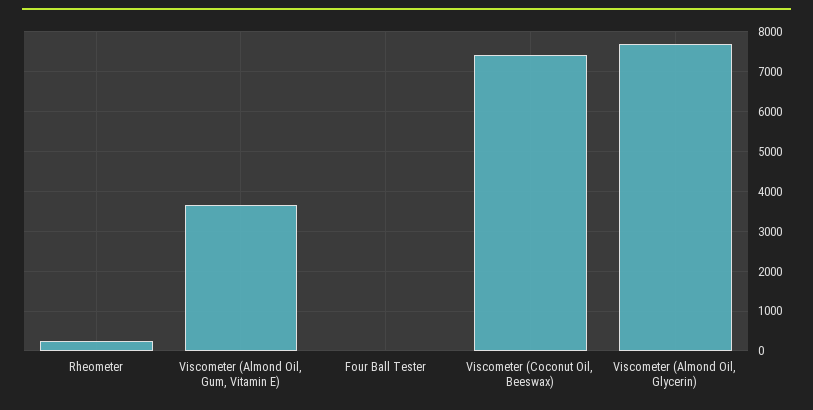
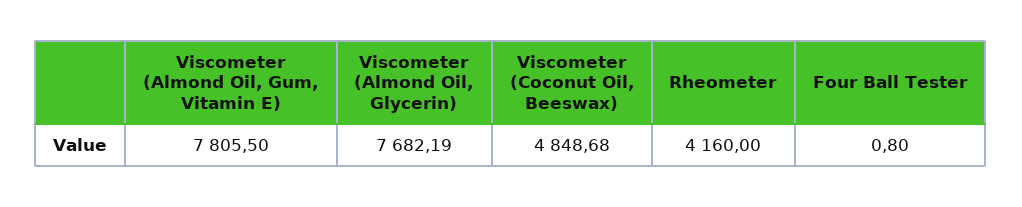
Rheometer: 200 -> 4160
Viscometer (Almond Oil, Gum, Vitamin E): 3600 -> 7805.5
Viscometer (Coconut Oil, Beeswax): 7400 -> 4848.68

